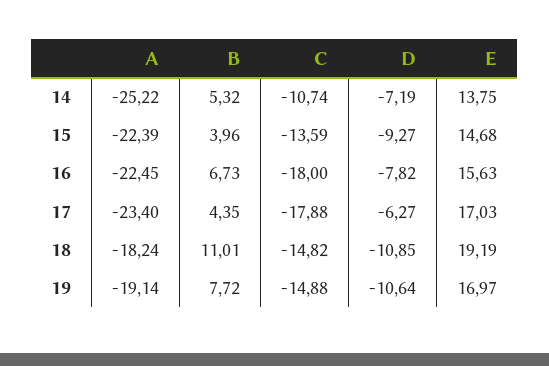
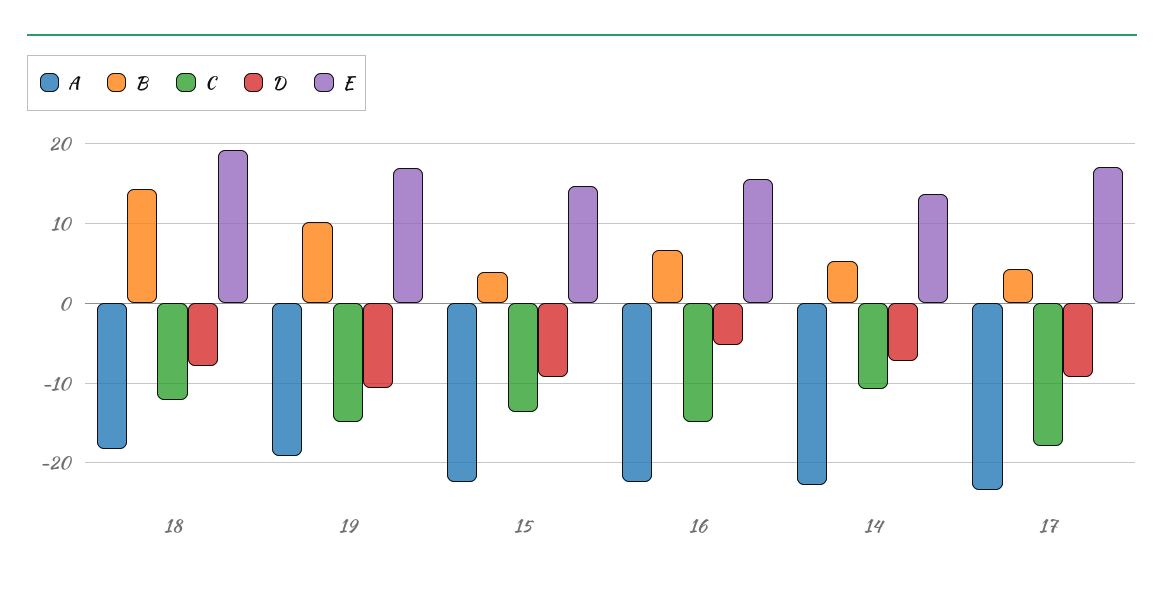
A, 14: -25.22 -> -23
C, 16: -18 -> -15
D, 16: -7.82 -> -5
D, 17: -6.27 -> -9
B, 18: 11.01 -> 14
C, 18: -14.82 -> -12
D, 18: -10.85 -> -8
B, 19: 7.72 -> 10

